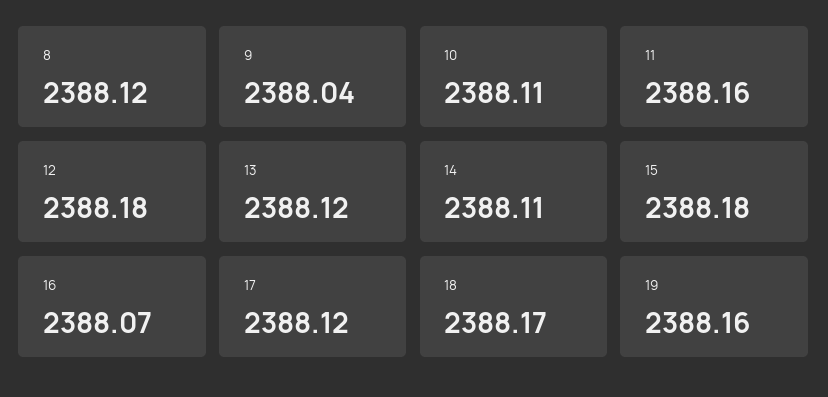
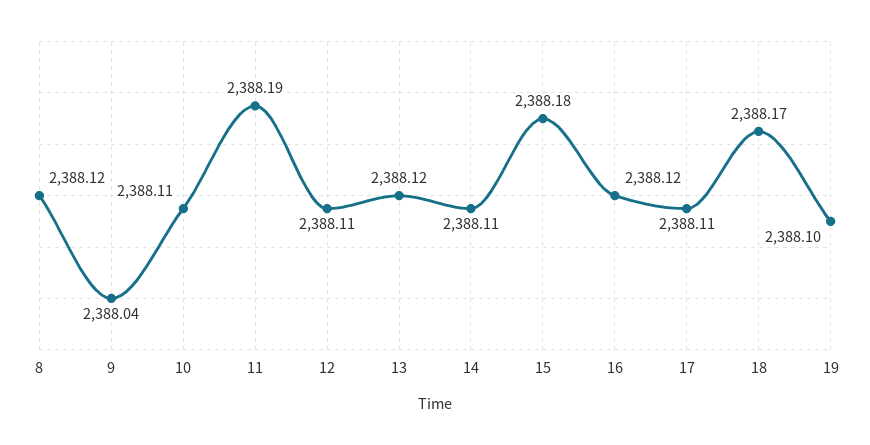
11: 2388.16 -> 2388.19
12: 2388.18 -> 2388.11
16: 2388.07 -> 2388.12
17: 2388.12 -> 2388.11
19: 2388.16 -> 2388.1

